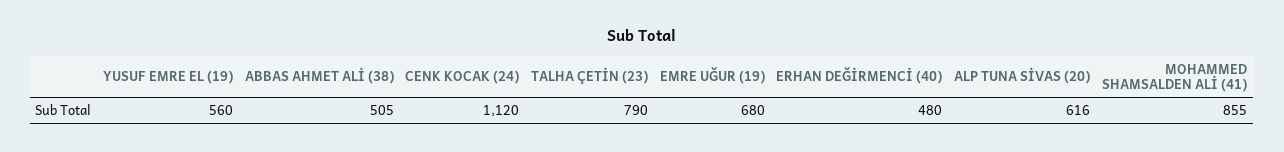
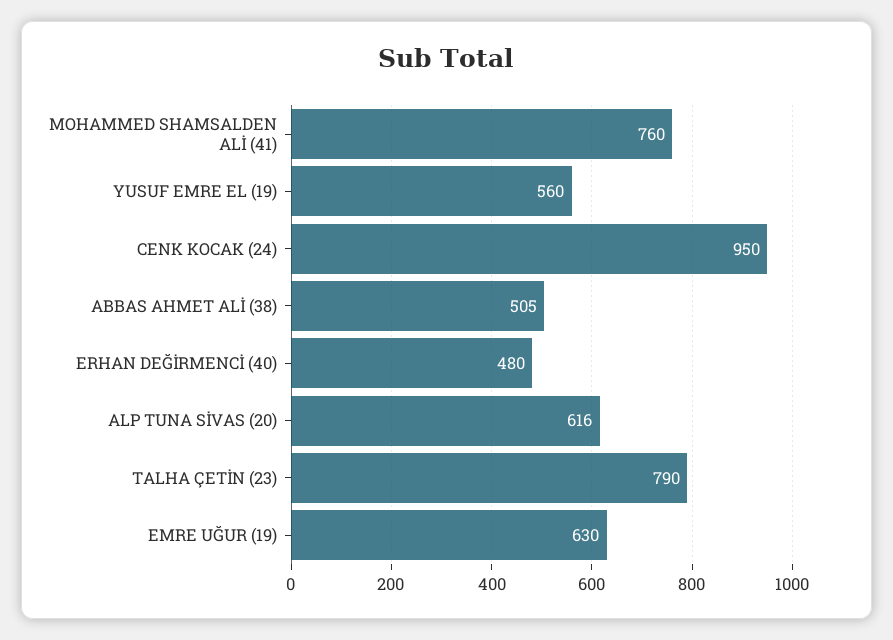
CENK KOCAK (24): 1120 -> 950
EMRE UĞUR (19): 680 -> 630
MOHAMMED SHAMSALDEN ALİ (41): 855 -> 760

